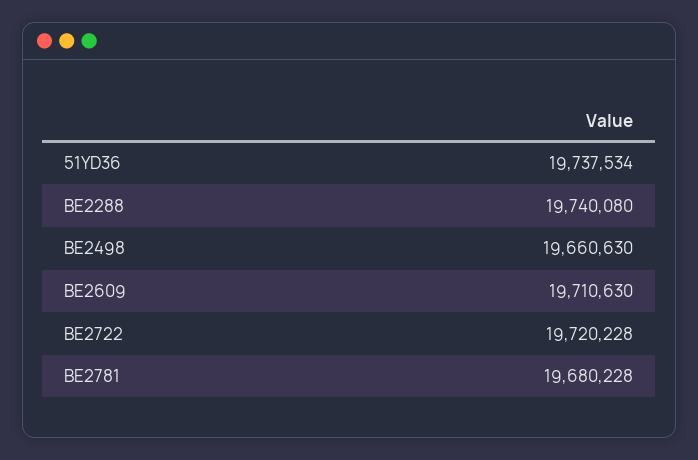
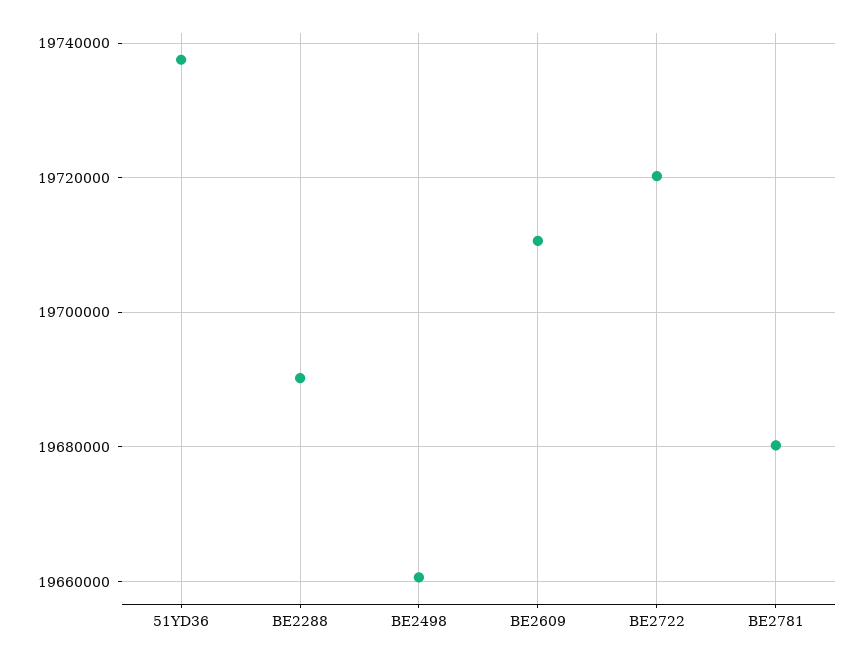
BE2288: 19740080 -> 19690000

